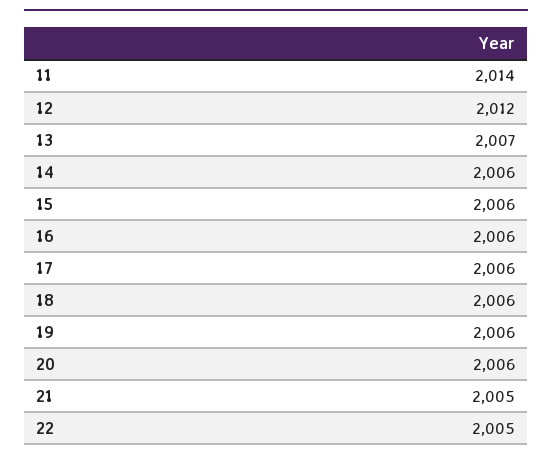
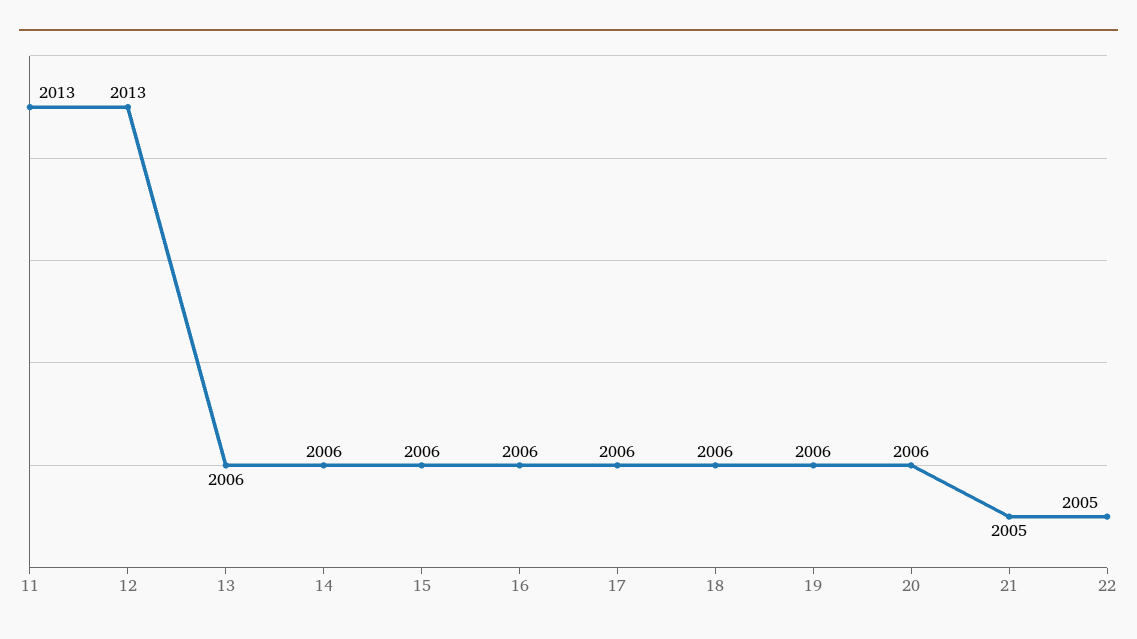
11: 2014 -> 2013
12: 2012 -> 2013
13: 2007 -> 2006

